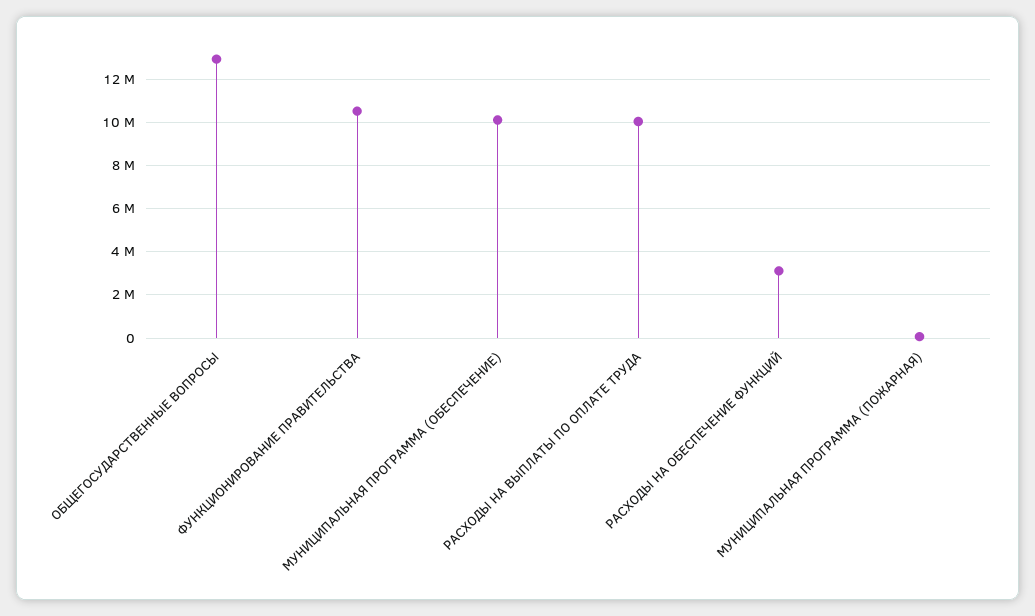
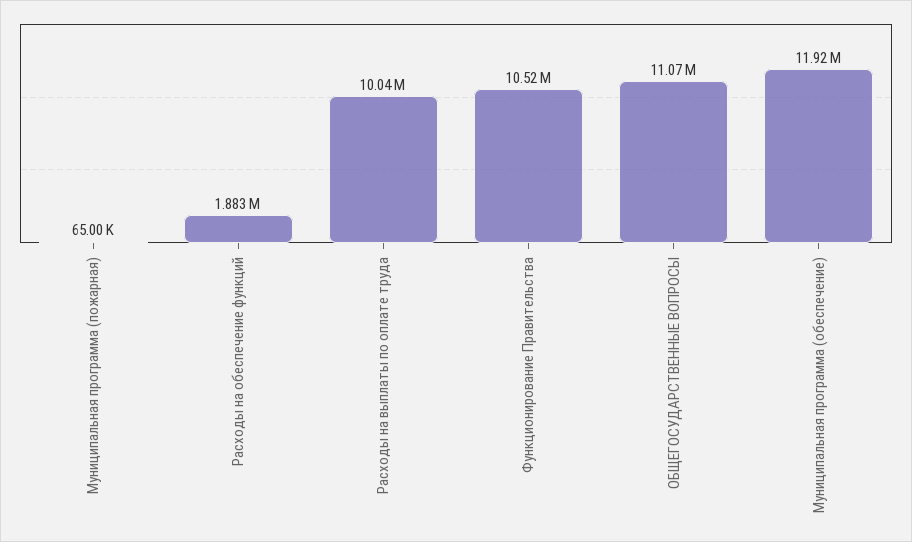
ОБЩЕГОСУДАРСТВЕННЫЕ ВОПРОСЫ: 13000000 -> 11070000
МУНИЦИПАЛЬНАЯ ПРОГРАММА (ОБЕСПЕЧЕНИЕ): 10000000 -> 11920000
РАСХОДЫ НА ОБЕСПЕЧЕНИЕ ФУНКЦИЙ: 3000000 -> 1883000

